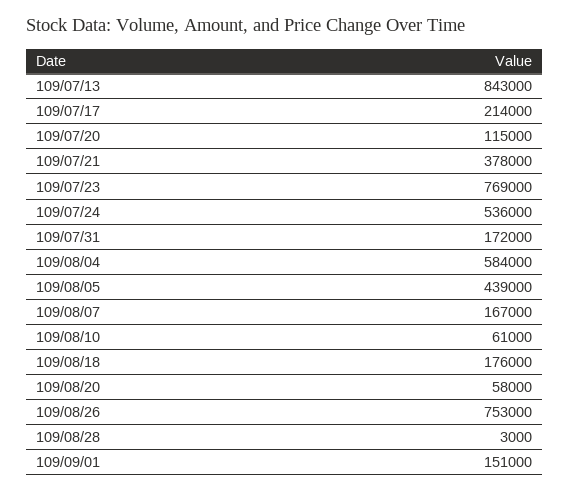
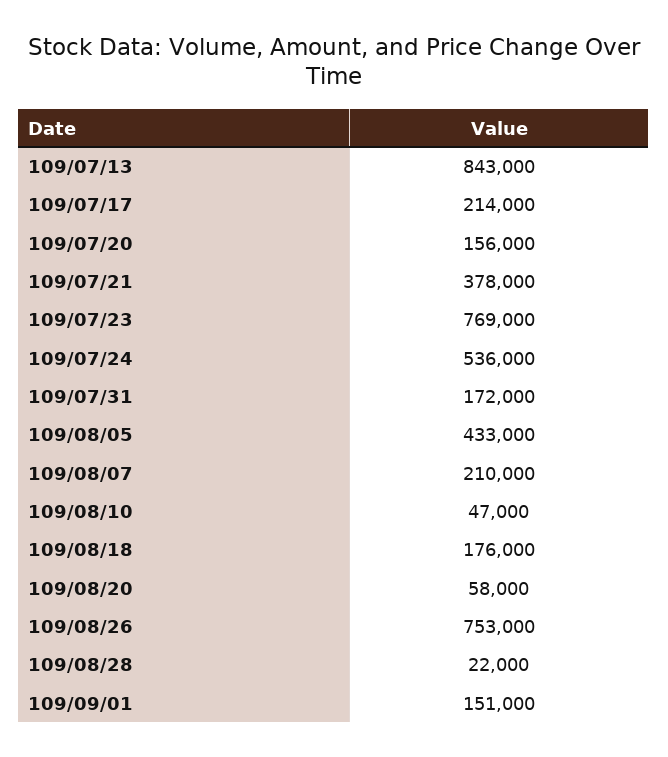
109/07/20: 115000 -> 156000
109/08/04: 584000 -> none
109/08/05: 439000 -> 433000
109/08/07: 167000 -> 210000
109/08/10: 61000 -> 47000
109/08/28: 3000 -> 22000

